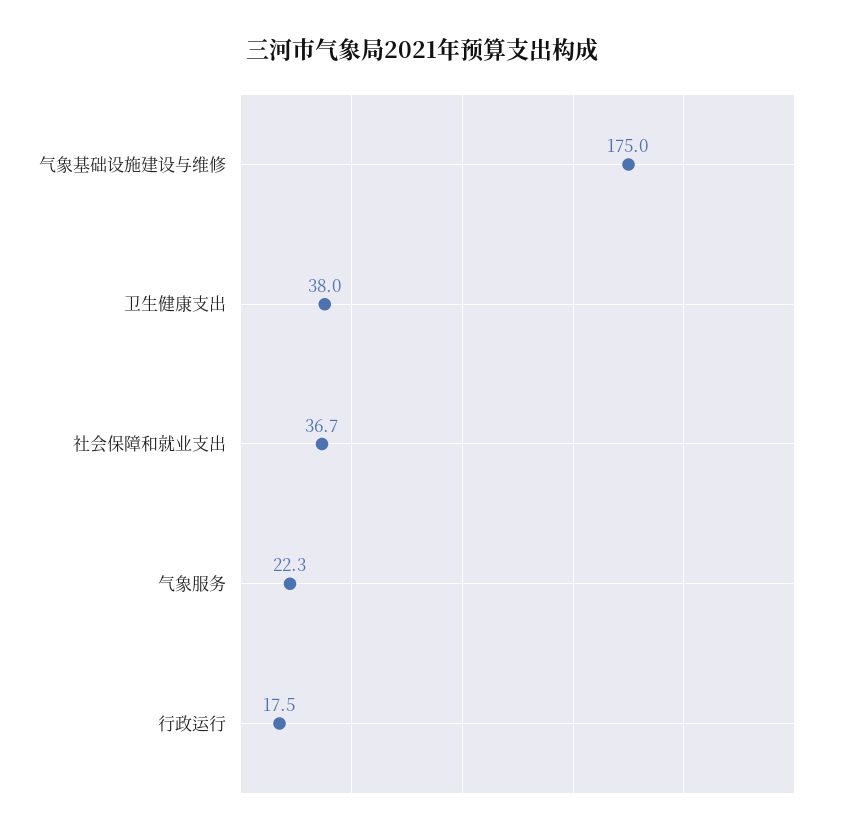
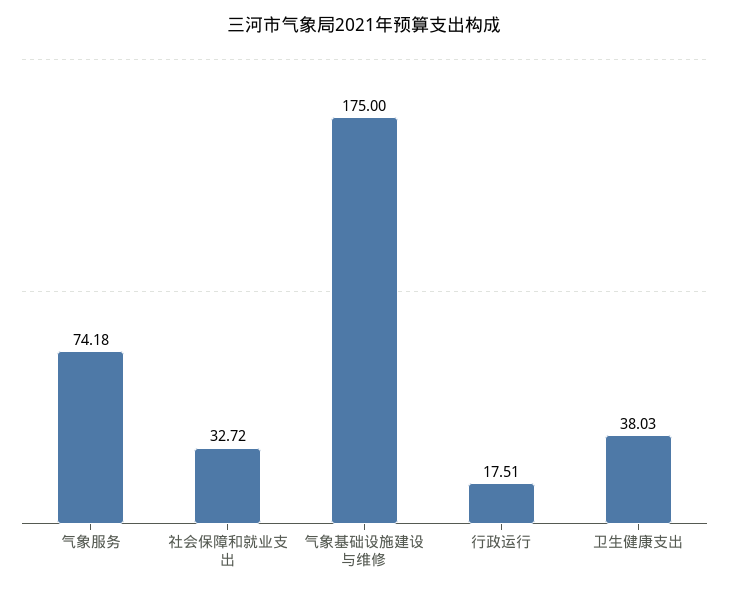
社会保障和就业支出: 36.7 -> 32.72
气象服务: 22.3 -> 74.18

